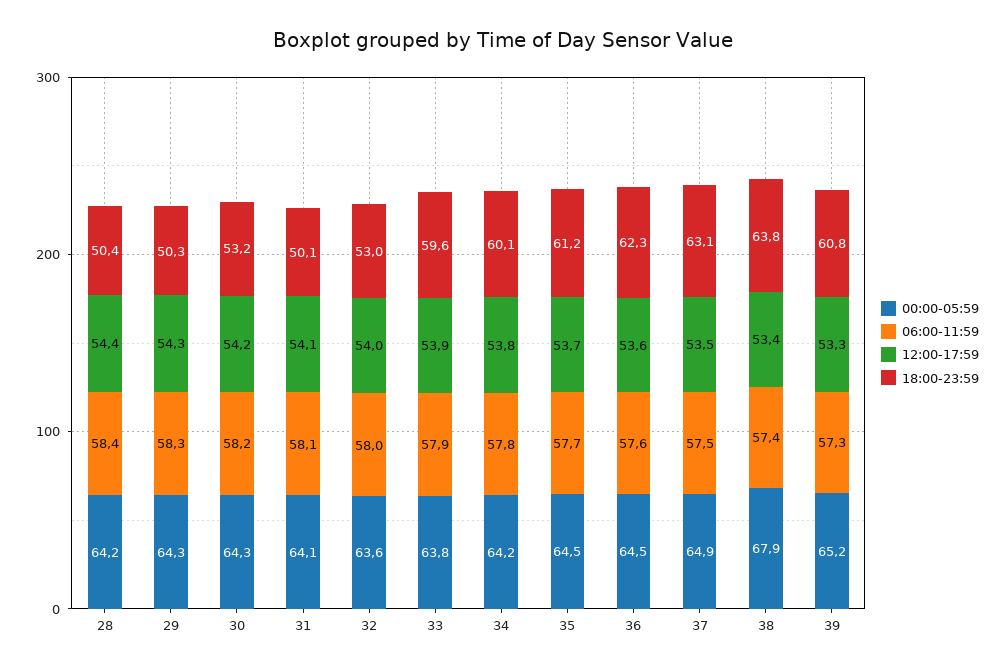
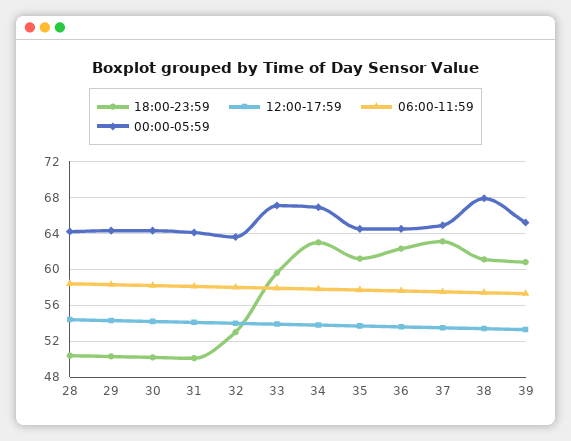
18:00-23:59, 30: 53.2 -> 50
00:00-05:59, 33: 63.8 -> 67
00:00-05:59, 34: 64.2 -> 67
18:00-23:59, 34: 60.1 -> 63
18:00-23:59, 38: 63.8 -> 61

